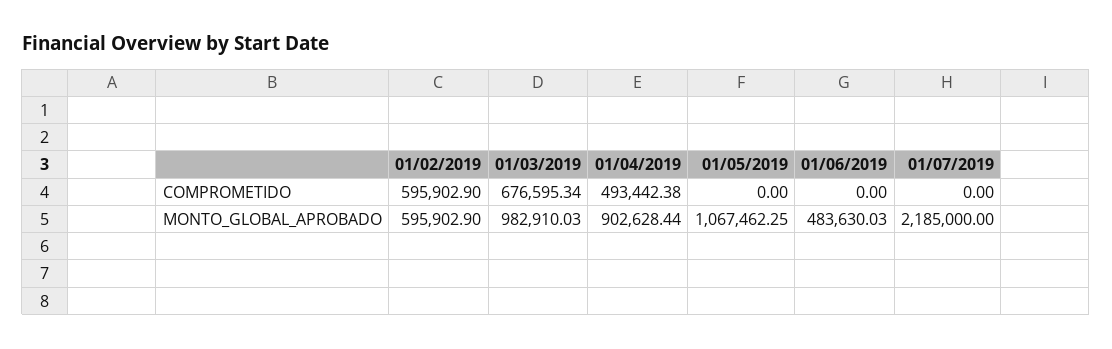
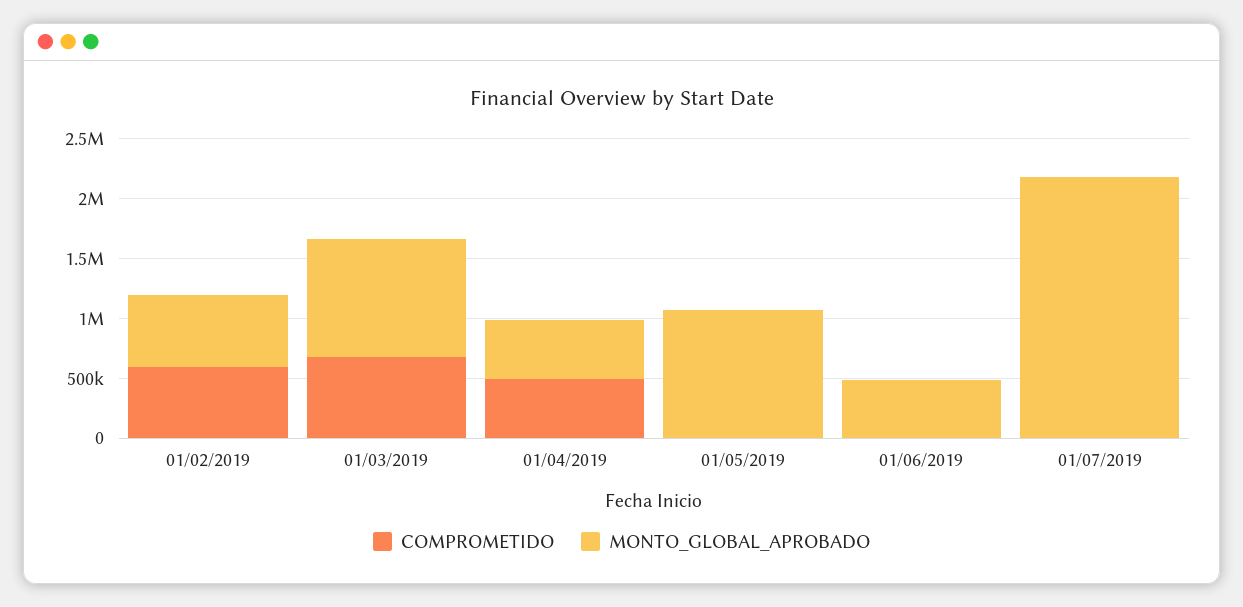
MONTO_GLOBAL_APROBADO, 01/04/2019: 902628.44 -> 500000

